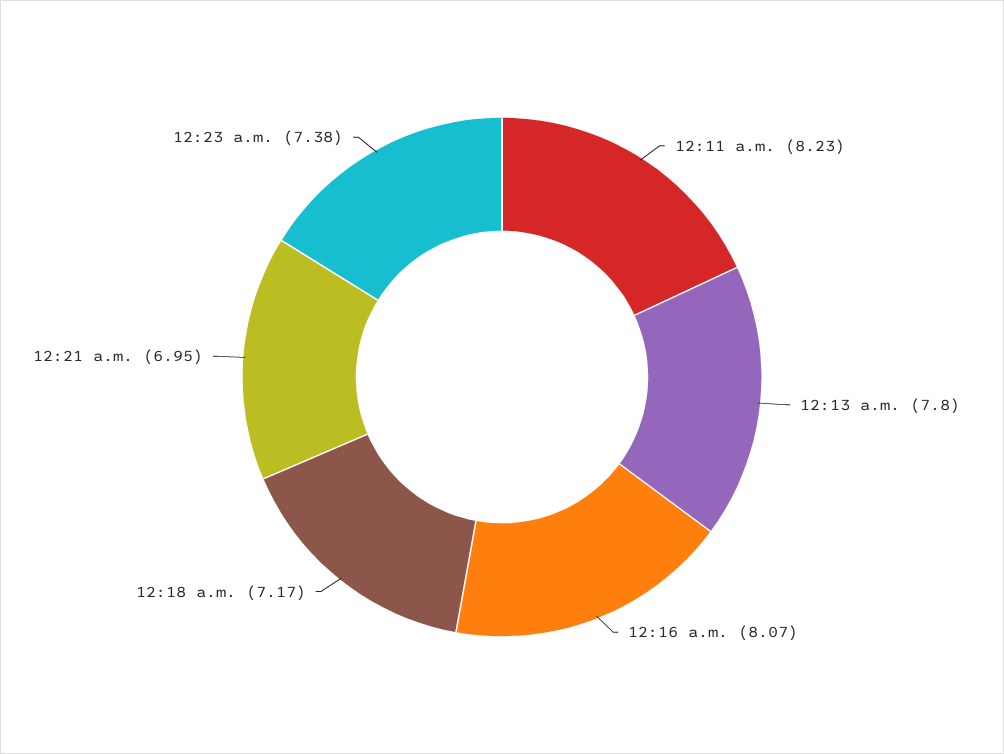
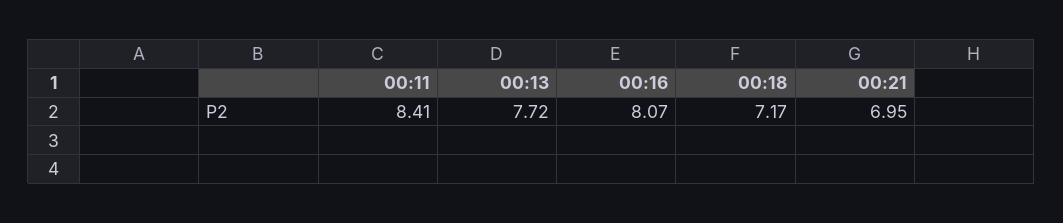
12:11 a.m.: 8.23 -> 8.41
12:13 a.m.: 7.8 -> 7.72
12:23 a.m.: 7.38 -> none

